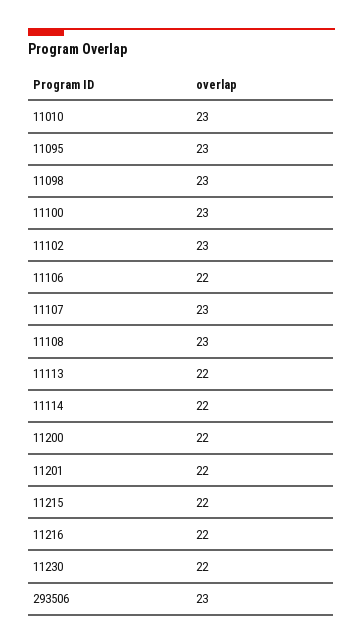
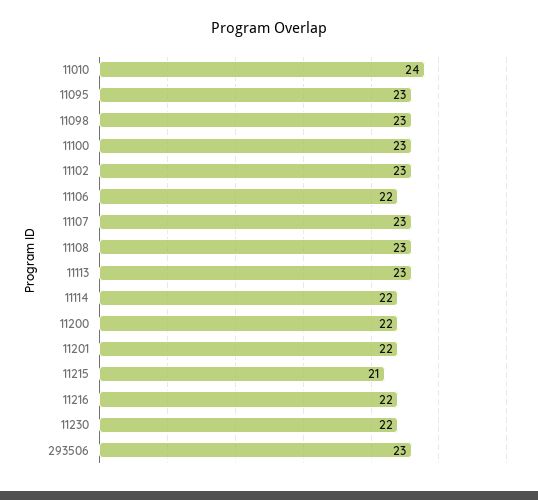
11010: 23 -> 24
11113: 22 -> 23
11215: 22 -> 21

